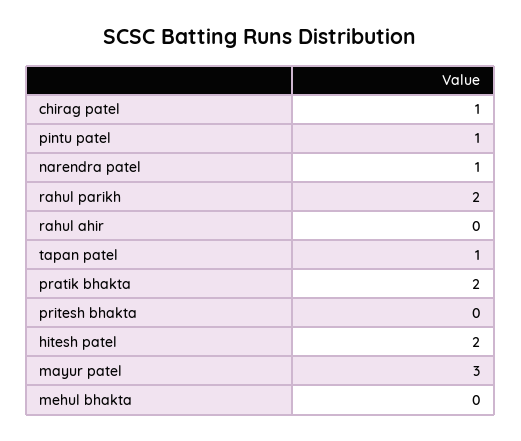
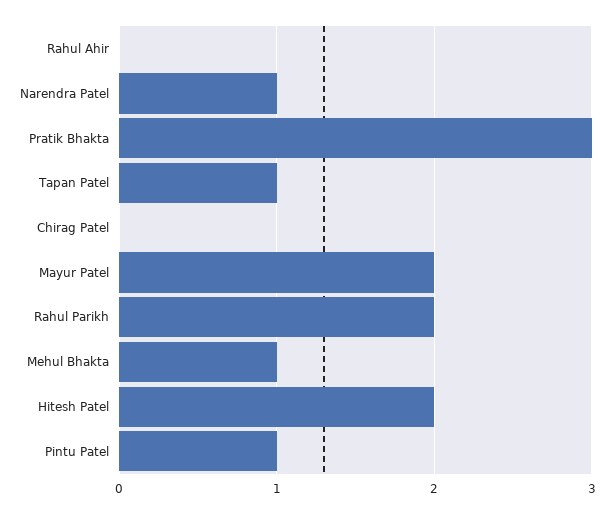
chirag patel: 1 -> 0
pratik bhakta: 2 -> 3
pritesh bhakta: 0 -> none
mayur patel: 3 -> 2
mehul bhakta: 0 -> 1

